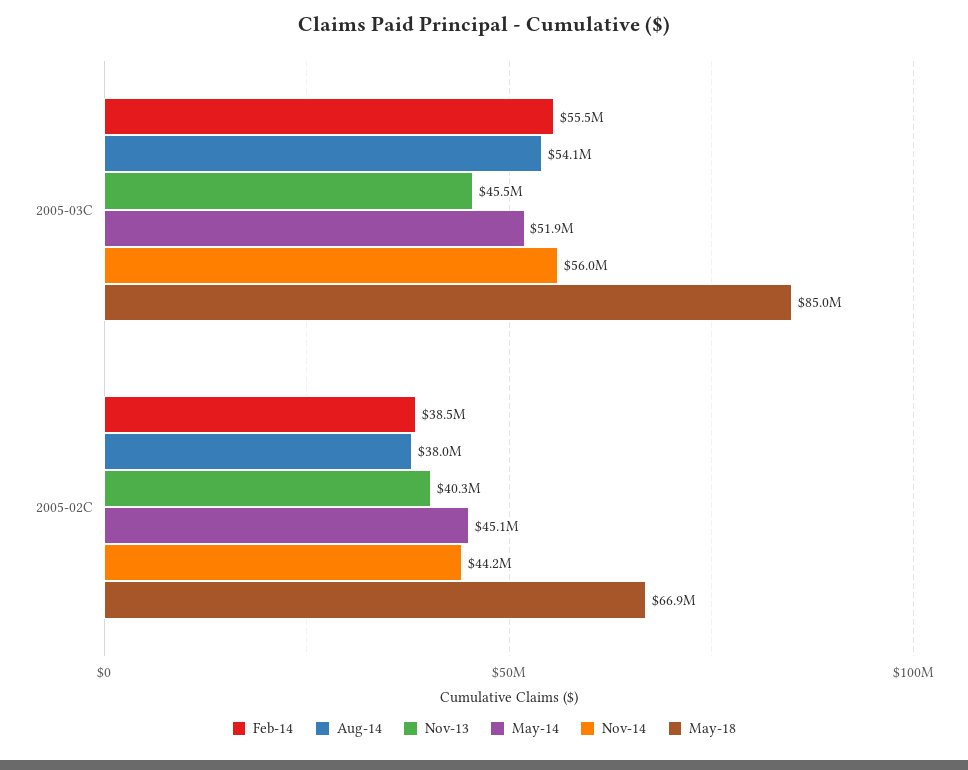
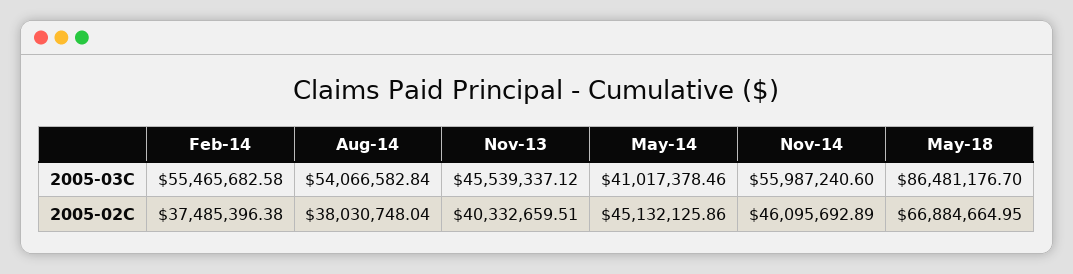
May-14, 2005-03C: 51900000 -> 41017378.46
May-18, 2005-03C: 85000000 -> 86481176.7
Feb-14, 2005-02C: 38500000 -> 37485396.38
Nov-14, 2005-02C: 44200000 -> 46095692.89

